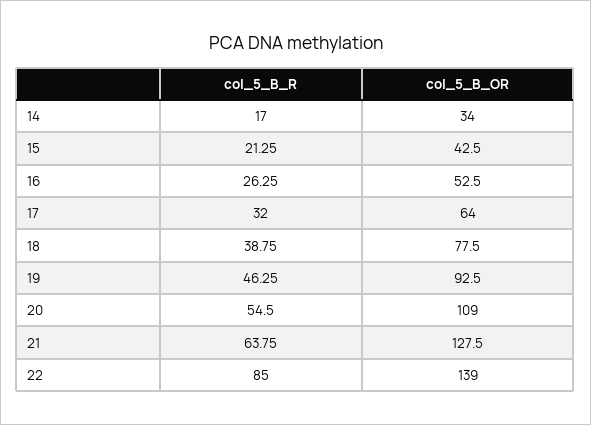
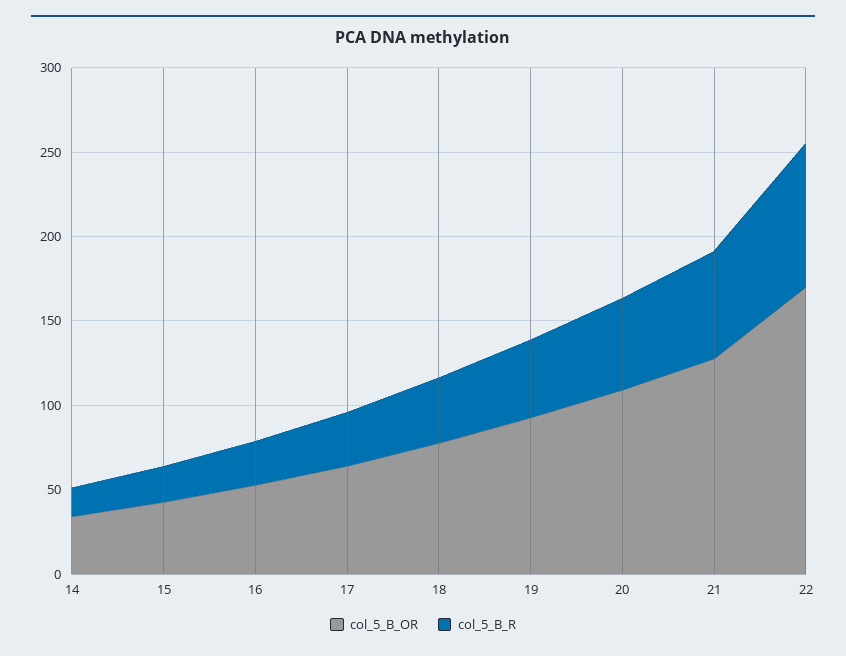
col_5_B_OR, 22: 139 -> 170

